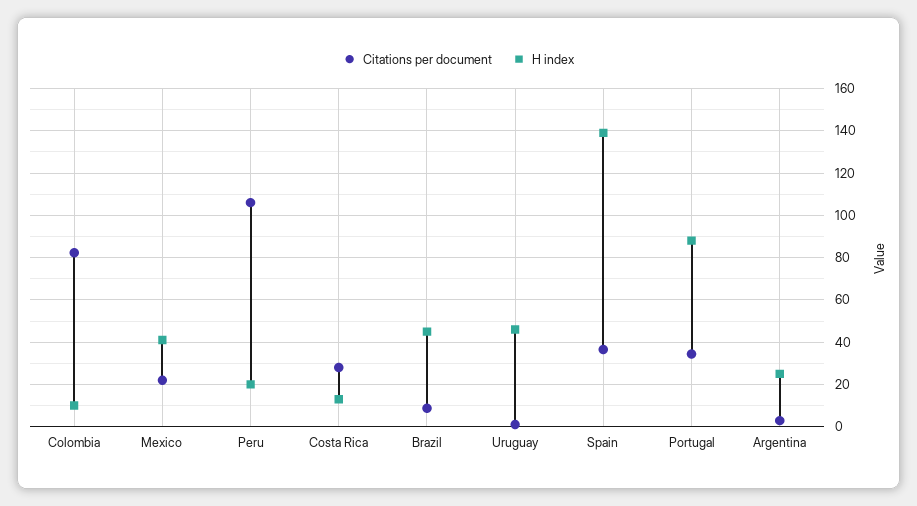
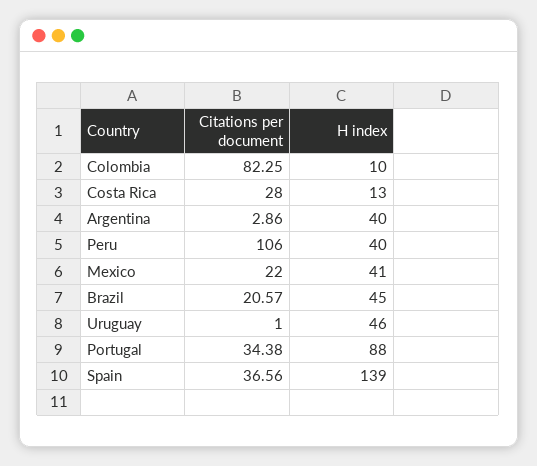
H index, Peru: 20 -> 40
Citations per document, Brazil: 10 -> 20.57
H index, Argentina: 25 -> 40

